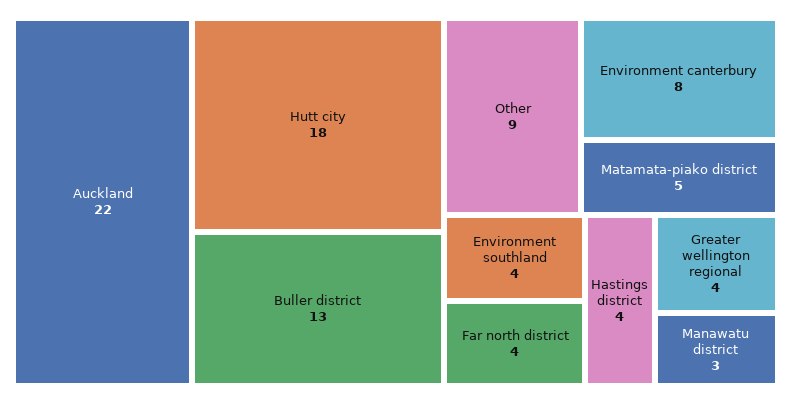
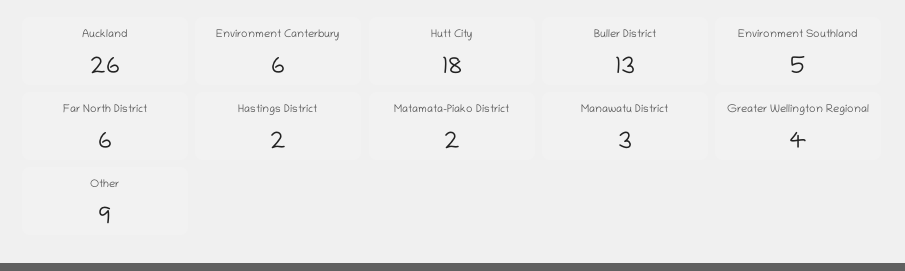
Auckland: 22 -> 26
Environment canterbury: 8 -> 6
Matamata-piako district: 5 -> 2
Environment southland: 4 -> 5
Far north district: 4 -> 6
Hastings district: 4 -> 2

